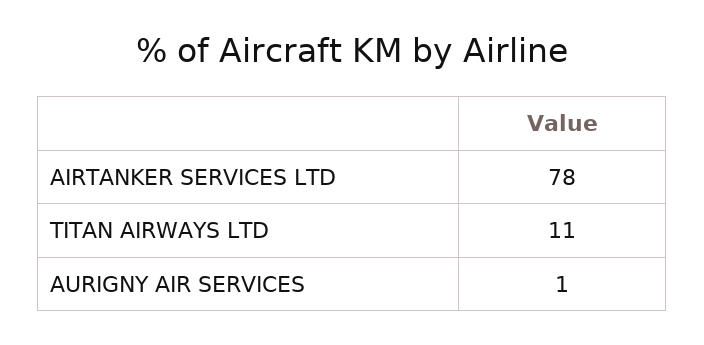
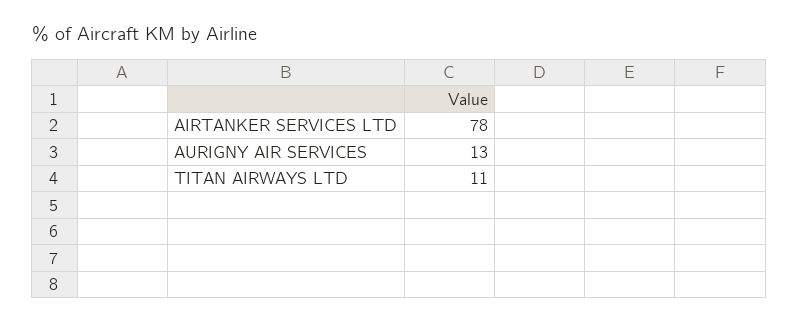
AURIGNY AIR SERVICES: 1 -> 13

